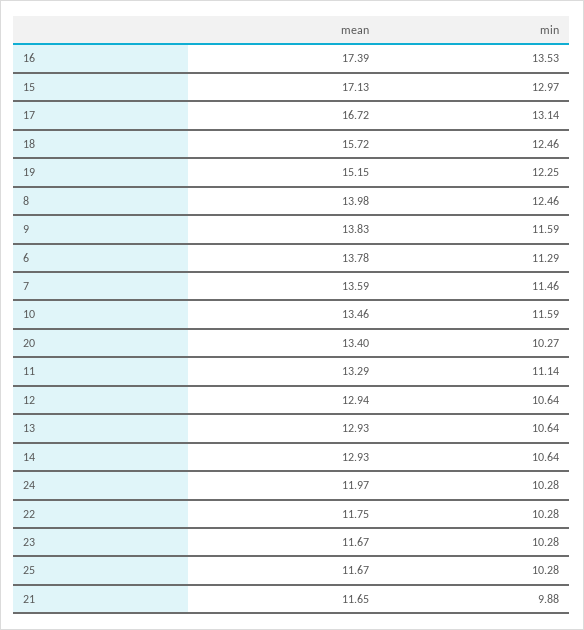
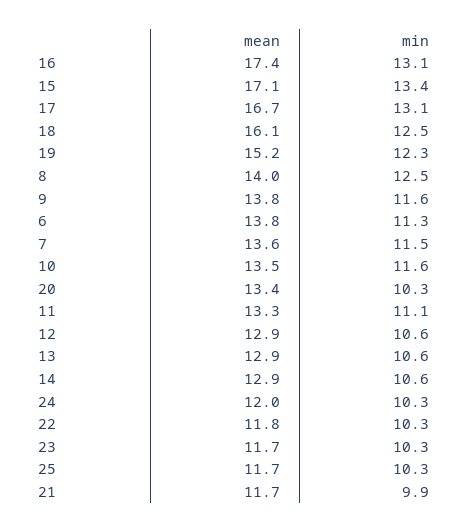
min, 16: 13.53 -> 13.1
min, 15: 12.97 -> 13.4
mean, 18: 15.72 -> 16.1

